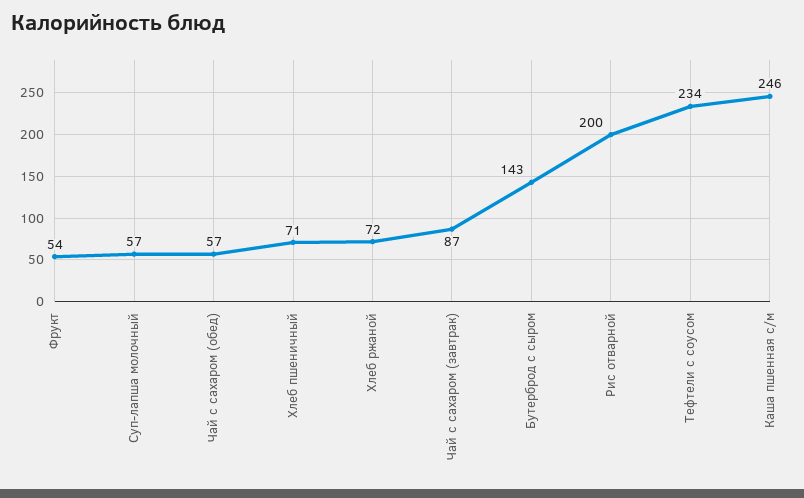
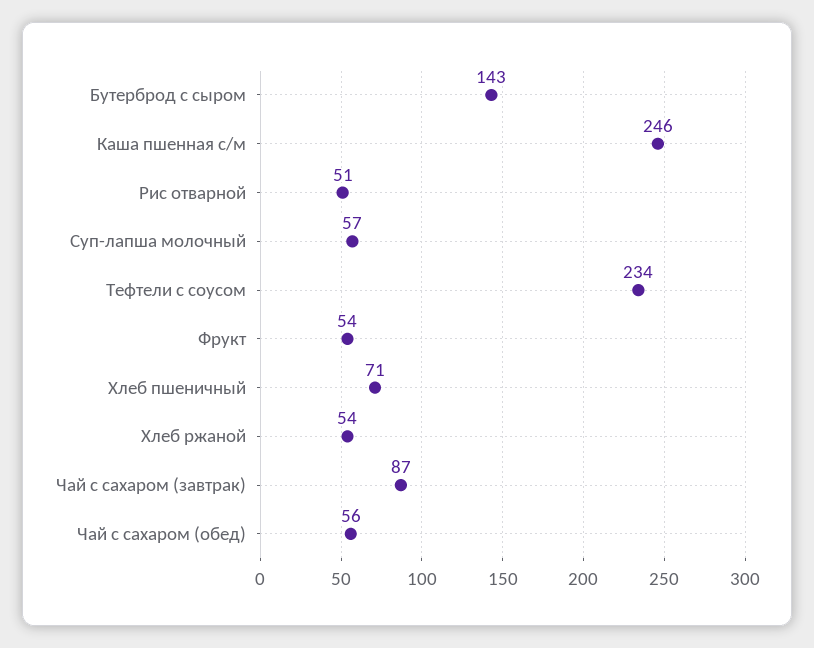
Чай с сахаром (обед): 57 -> 56
Хлеб ржаной: 72 -> 54
Рис отварной: 200 -> 51

